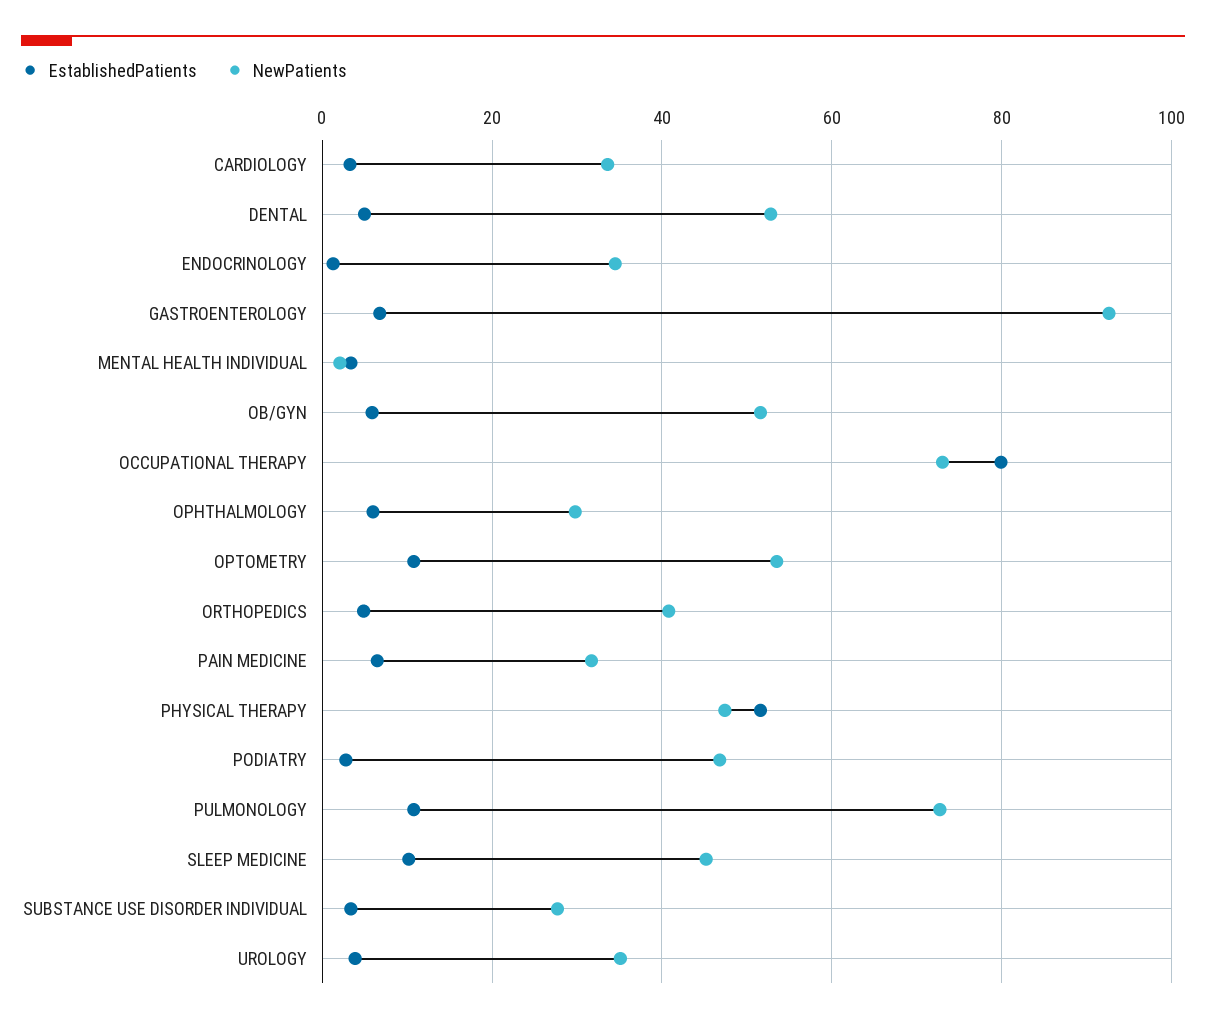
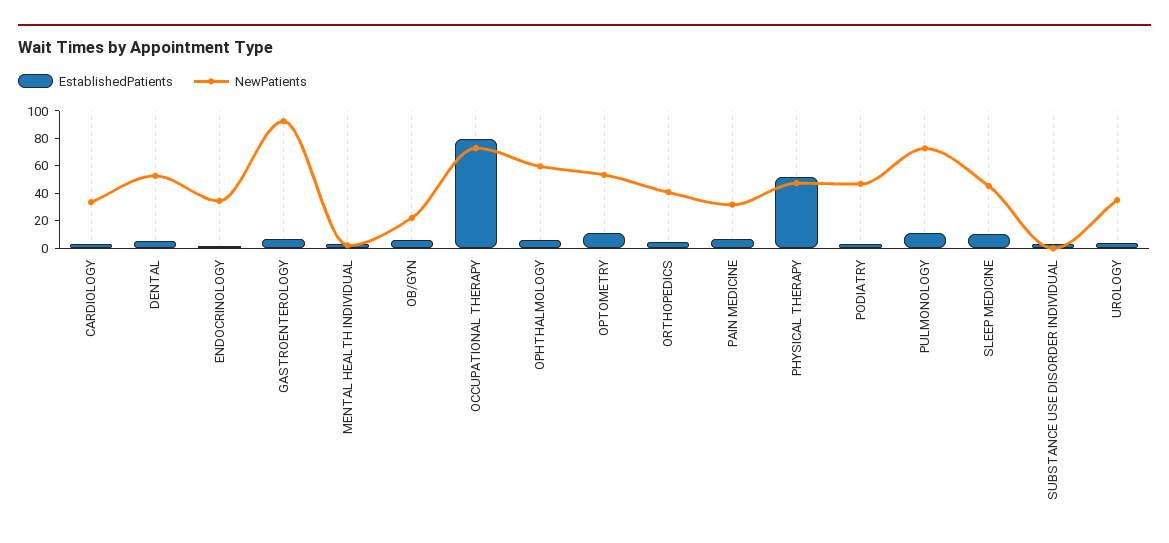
NewPatients, OB/GYN: 52 -> 20
NewPatients, OPHTHALMOLOGY: 30 -> 60
NewPatients, SUBSTANCE USE DISORDER INDIVIDUAL: 28 -> 0

